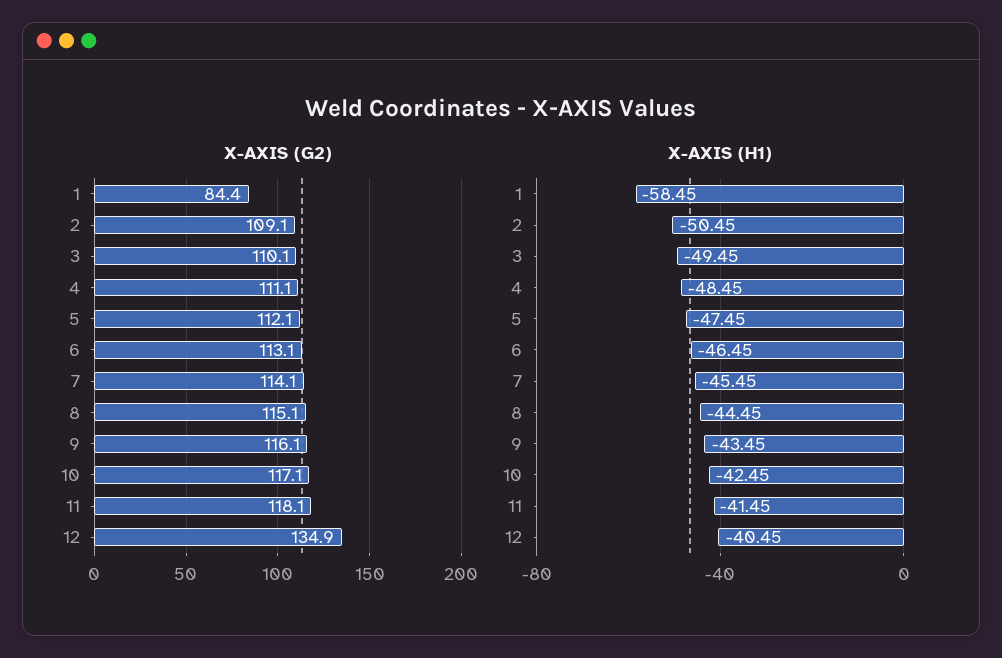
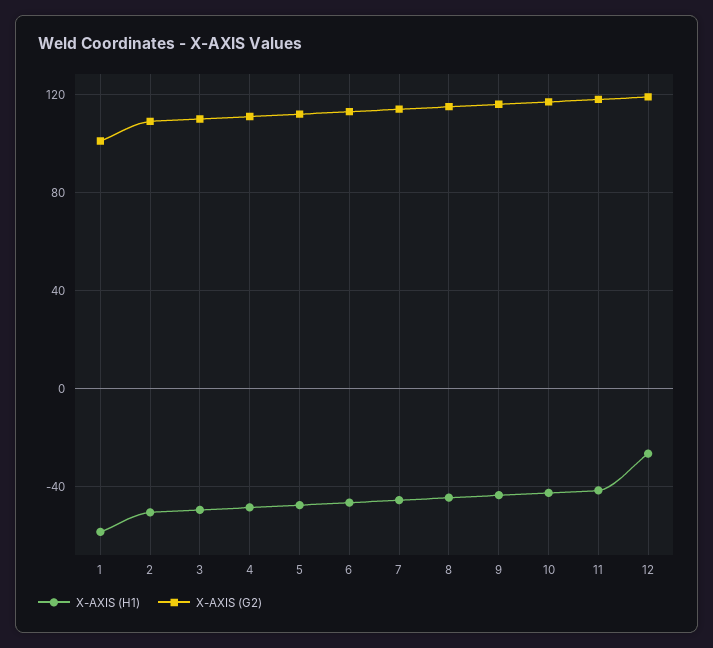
X-AXIS (G2), 1: 84.4 -> 100
X-AXIS (G2), 12: 134.9 -> 120
X-AXIS (H1), 12: -40.45 -> -25

